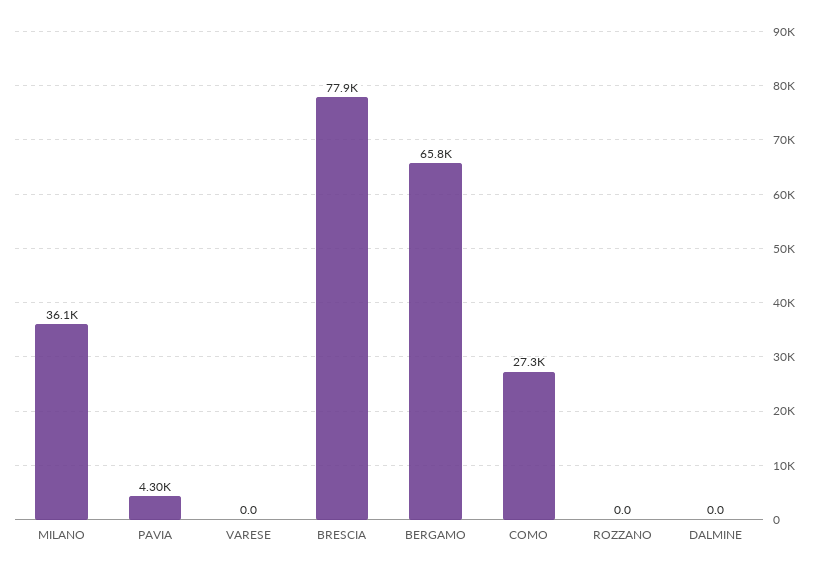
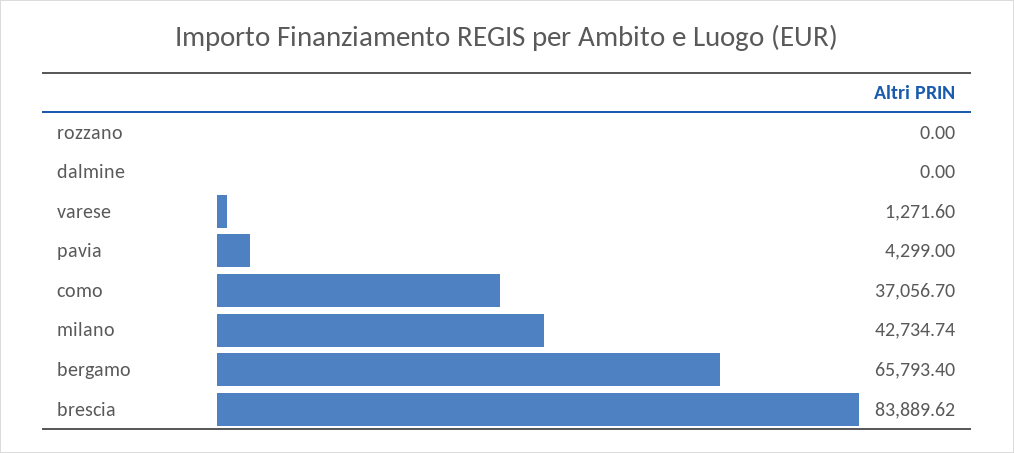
MILANO: 36100 -> 42734.74
VARESE: 0 -> 1271.6
BRESCIA: 77900 -> 83889.62
COMO: 27300 -> 37056.7

